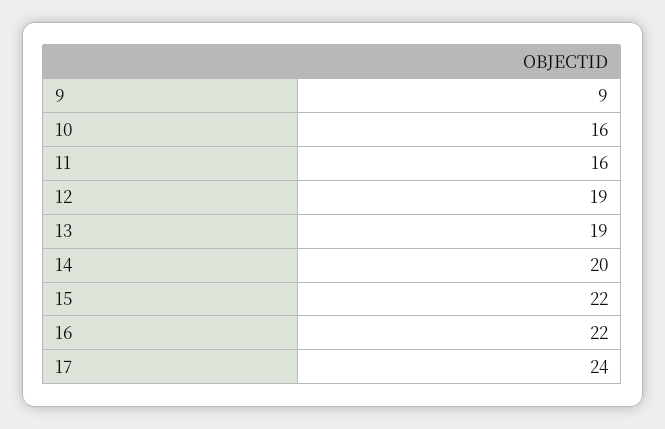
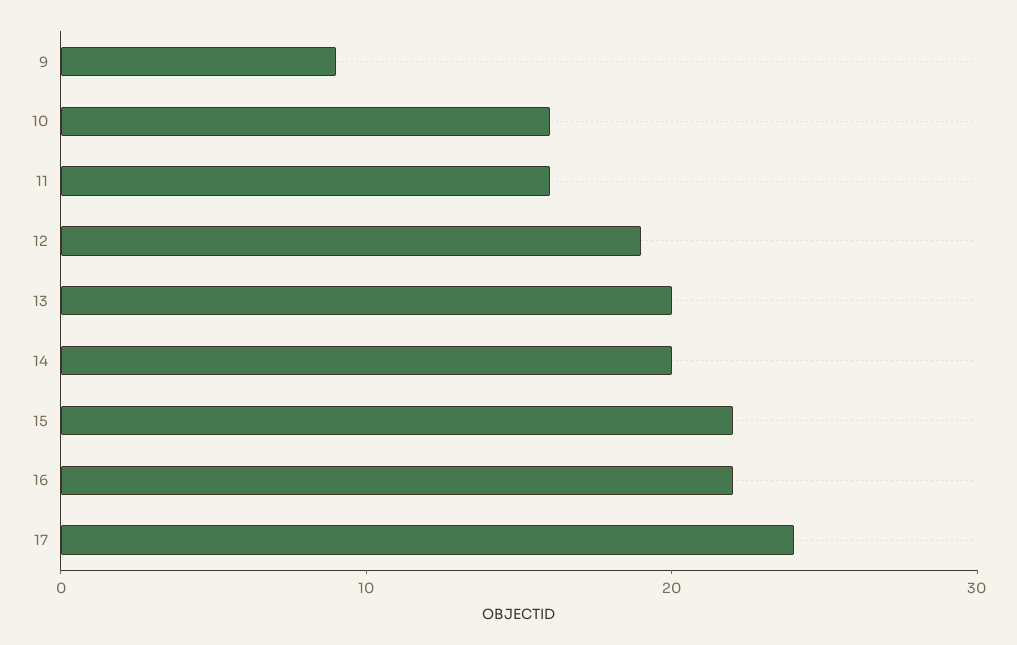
13: 19 -> 20

